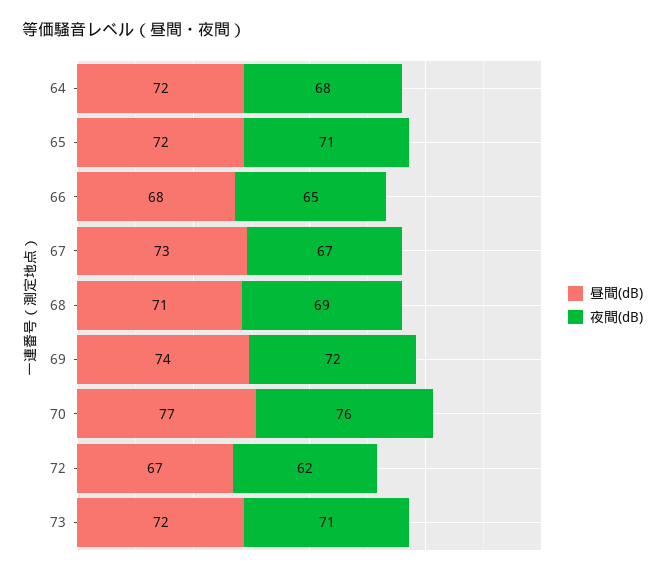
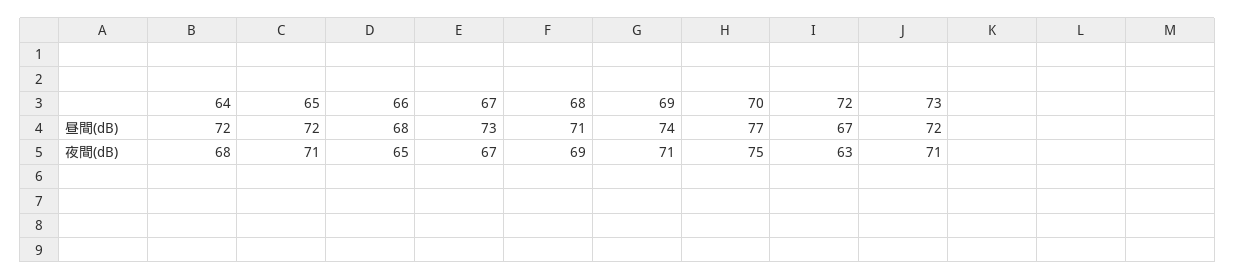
夜間(dB), 69: 72 -> 71
夜間(dB), 70: 76 -> 75
夜間(dB), 72: 62 -> 63

